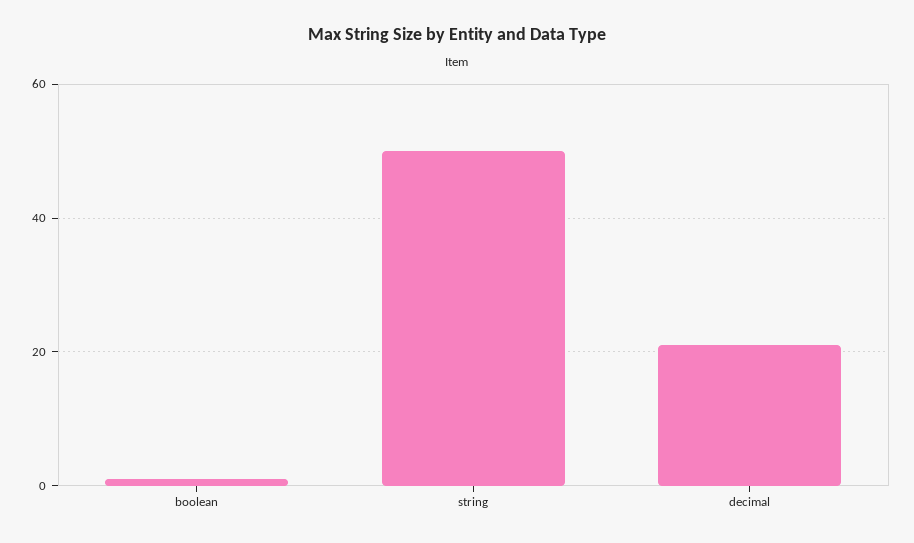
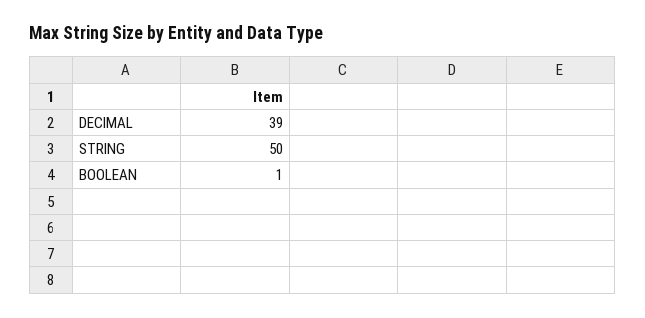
decimal: 20 -> 39

